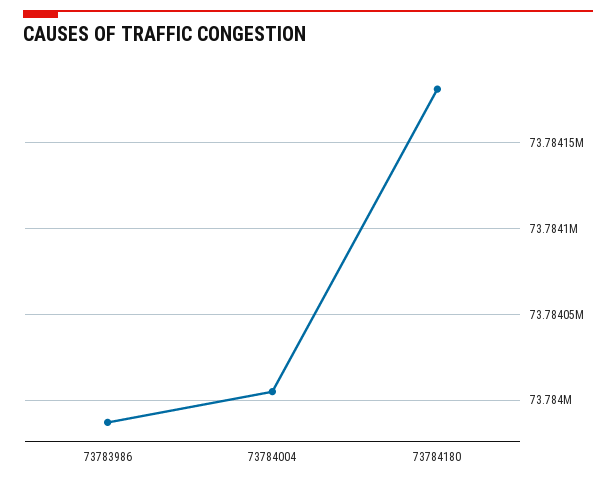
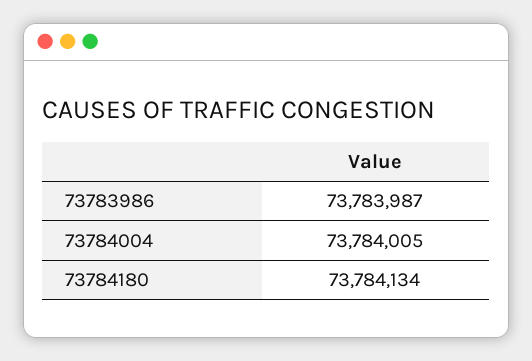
73784180: 73784180 -> 73784134

